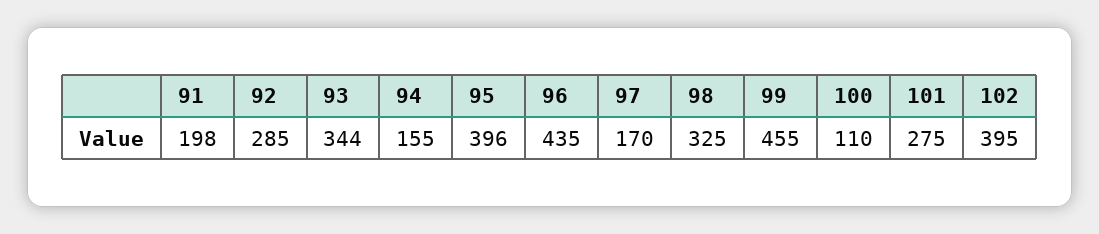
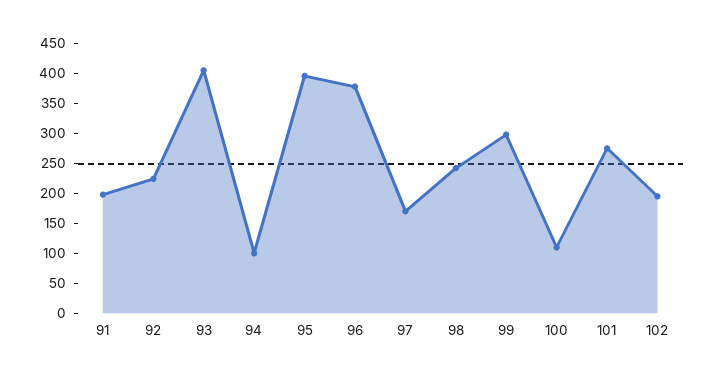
92: 285 -> 225
93: 344 -> 400
94: 155 -> 100
96: 435 -> 375
98: 325 -> 250
99: 455 -> 300
102: 395 -> 200

